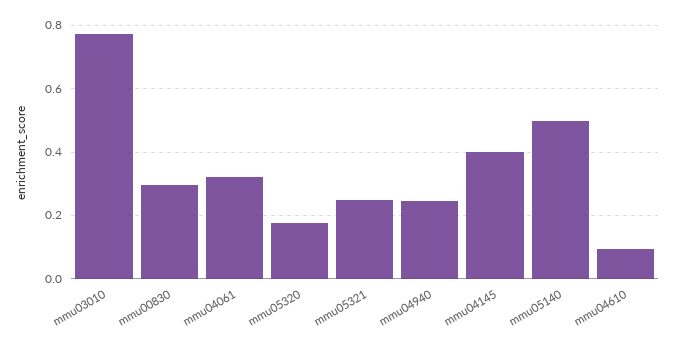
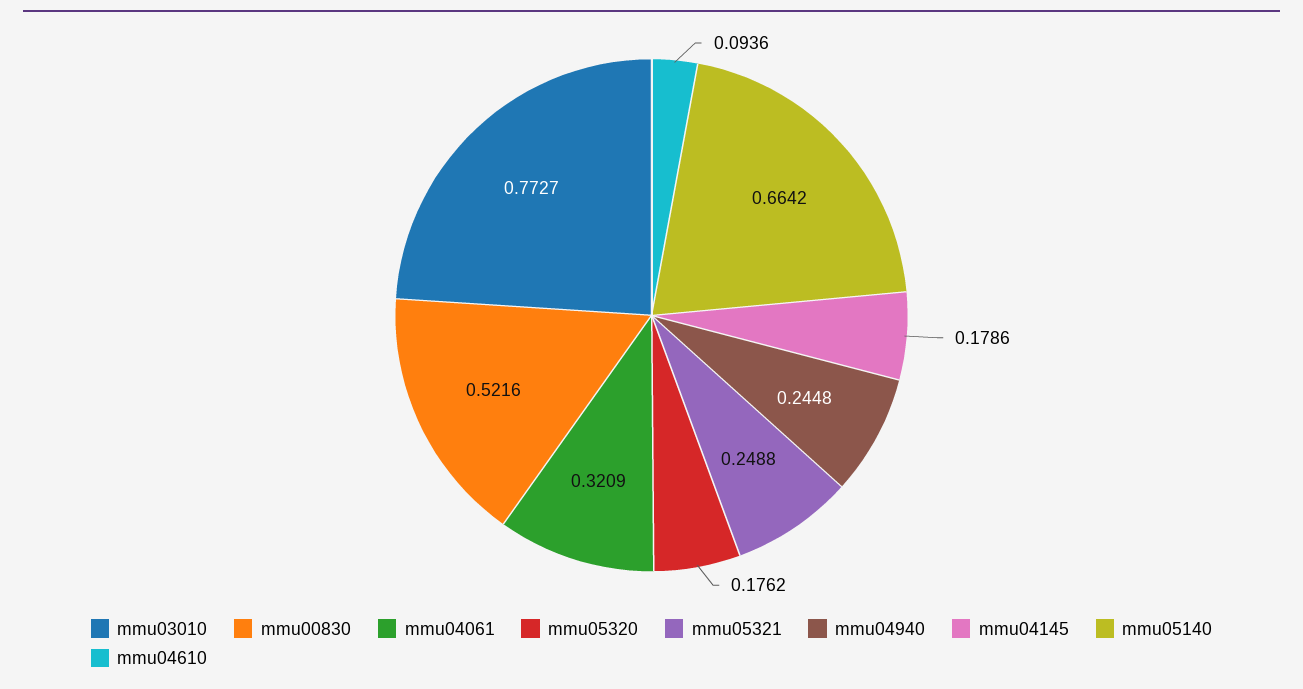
mmu00830: 0.3 -> 0.5216
mmu04145: 0.4 -> 0.1786
mmu05140: 0.5 -> 0.6642

